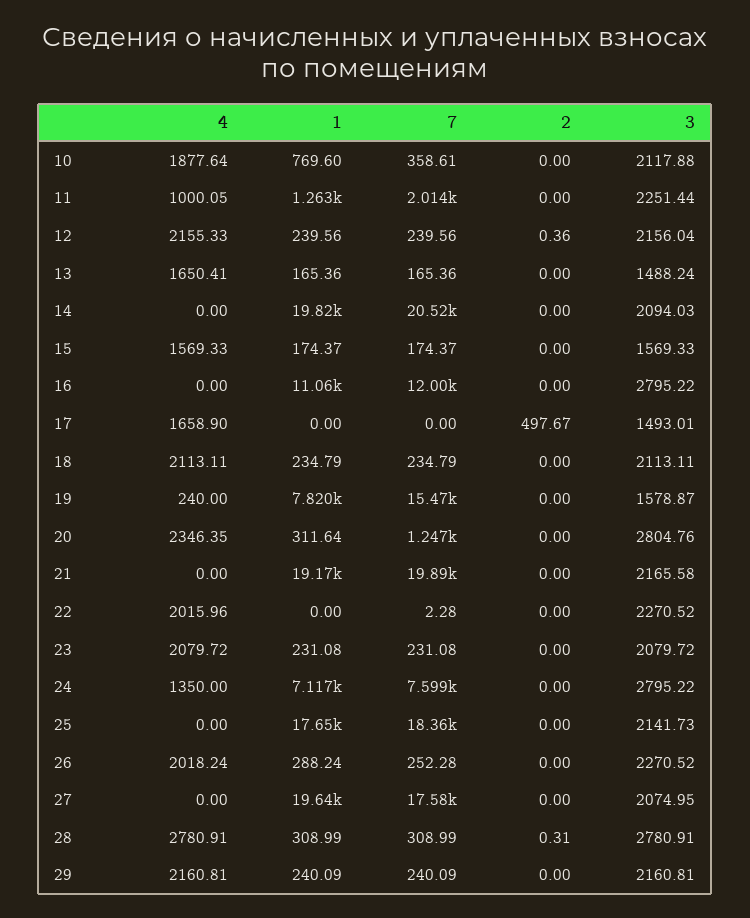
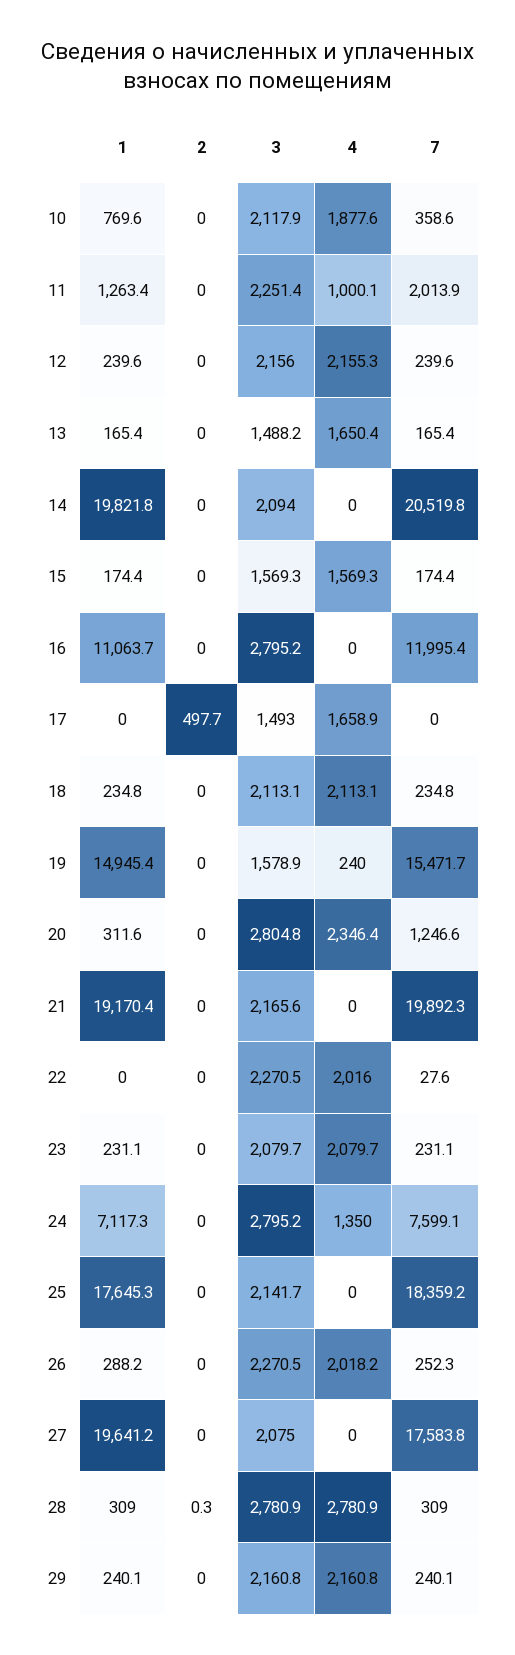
2, 12: 0.36 -> 0
1, 19: 7820 -> 14945.4
7, 22: 2.28 -> 27.6

